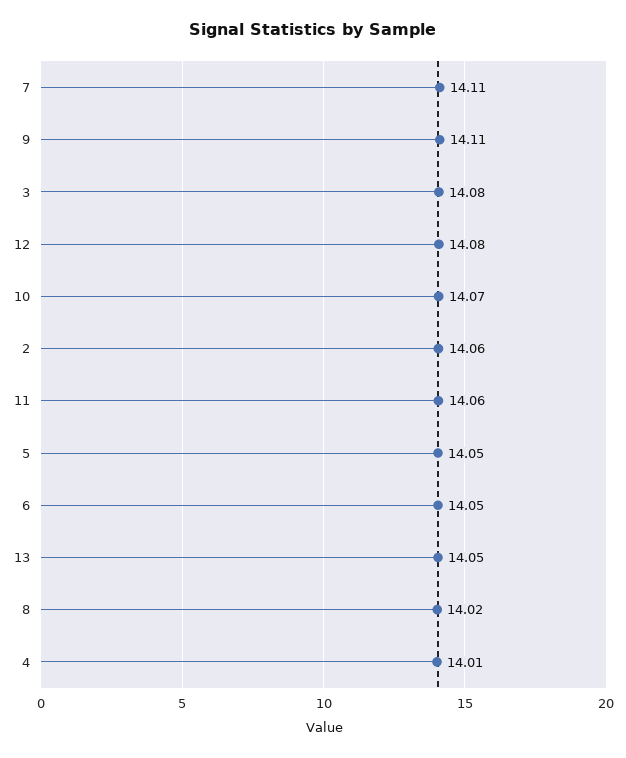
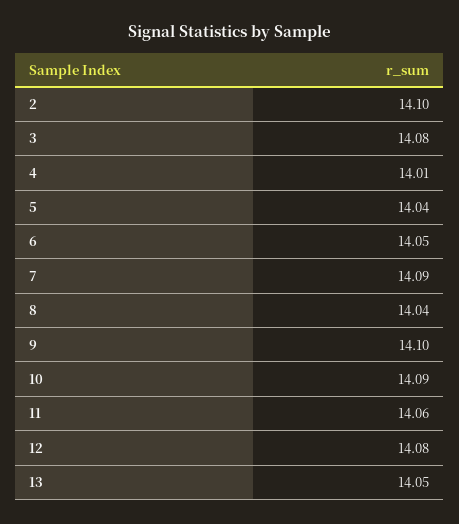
7: 14.11 -> 14.09
9: 14.11 -> 14.1
10: 14.07 -> 14.09
2: 14.06 -> 14.1
5: 14.05 -> 14.04
8: 14.02 -> 14.04

